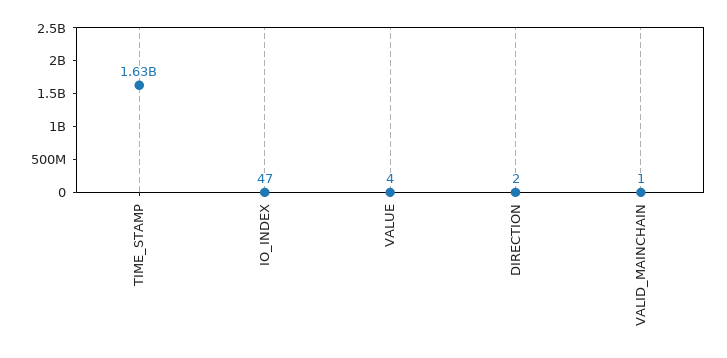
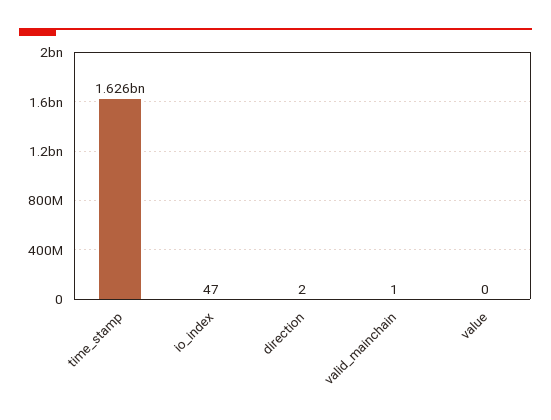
VALUE: 4 -> 0

